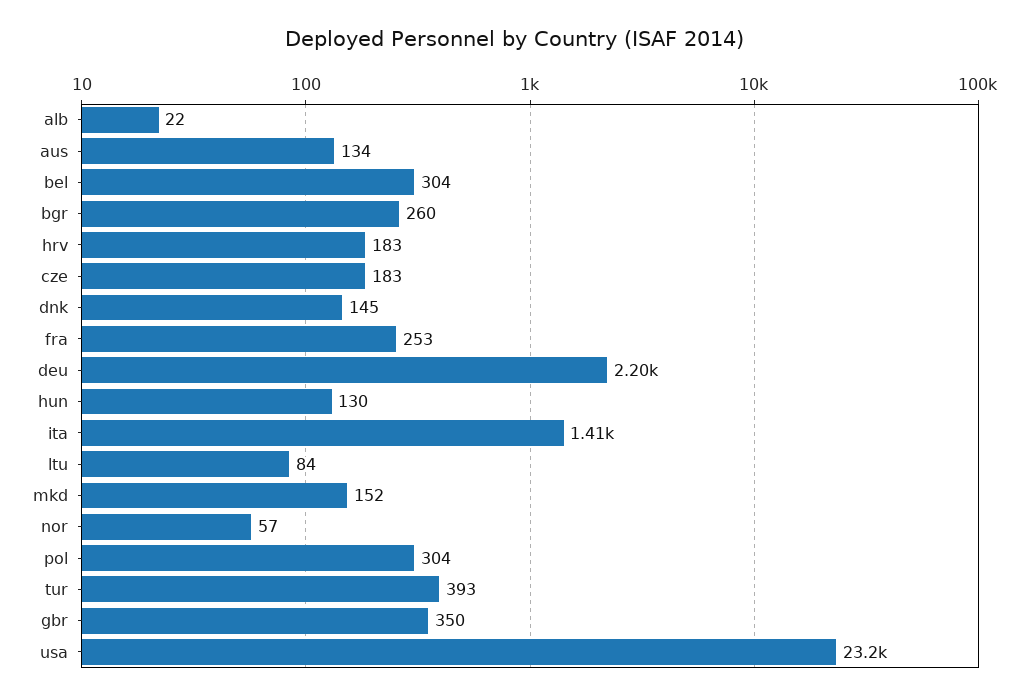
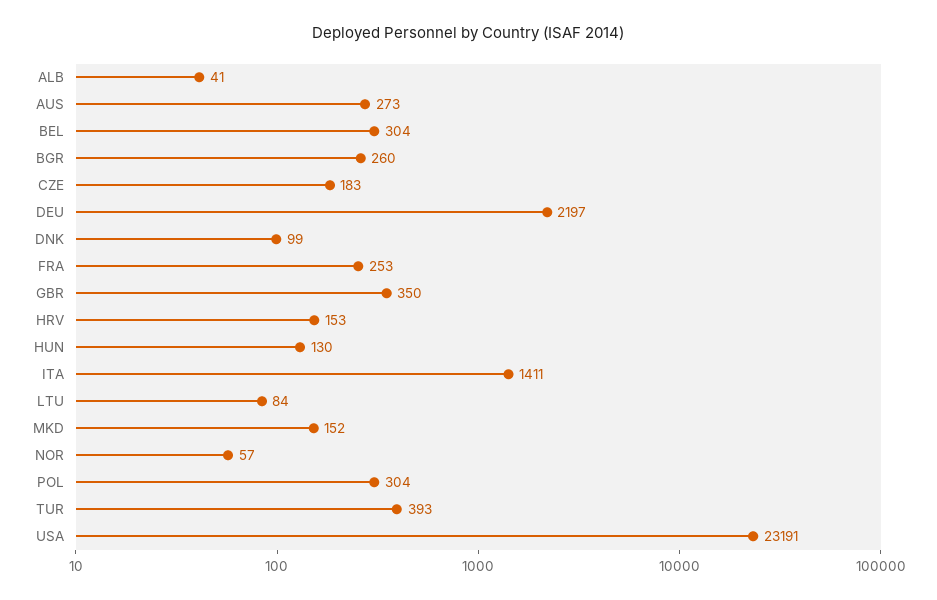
alb: 22 -> 41
aus: 134 -> 273
hrv: 183 -> 153
dnk: 145 -> 99

